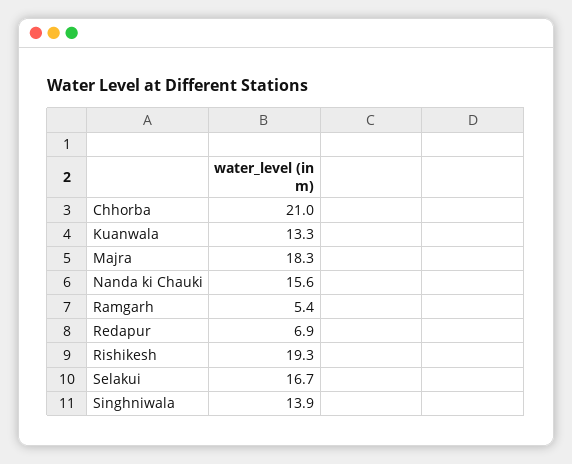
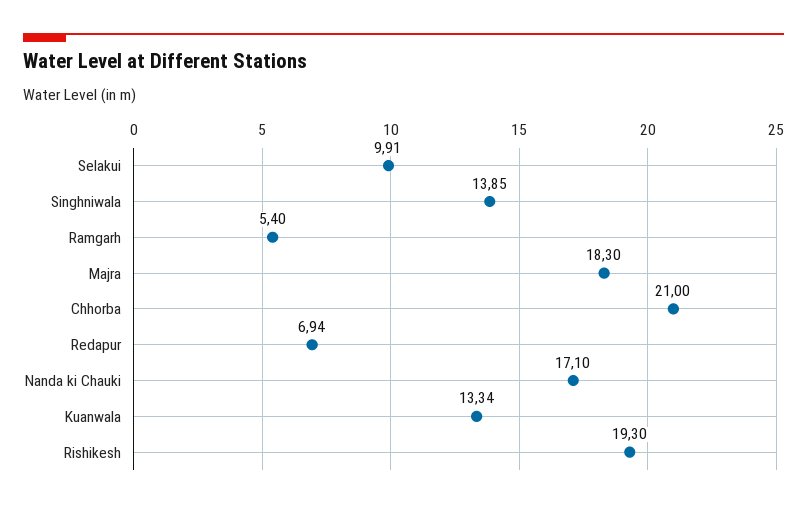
Nanda ki Chauki: 15.6 -> 17.1
Selakui: 16.7 -> 9.91

